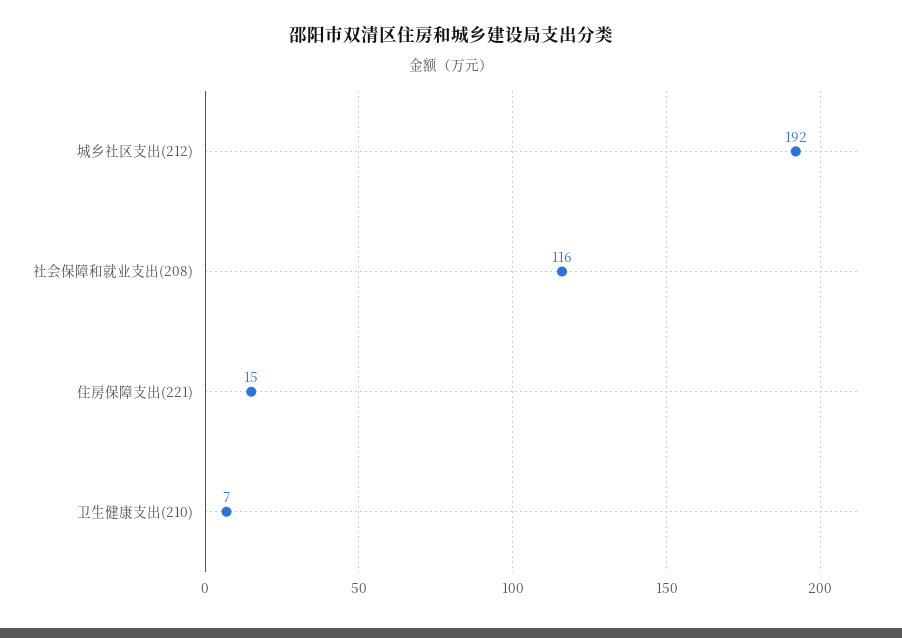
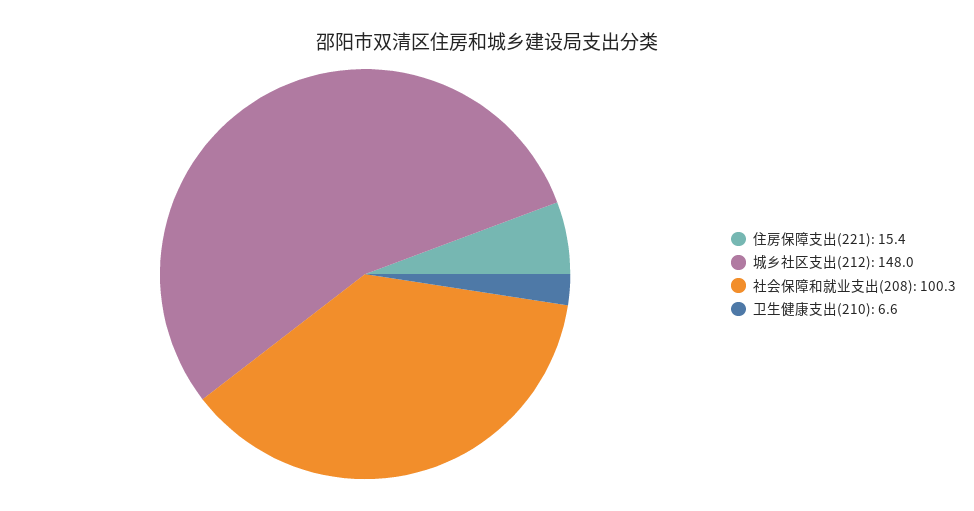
城乡社区支出(212): 192 -> 148
社会保障和就业支出(208): 116 -> 100.3

